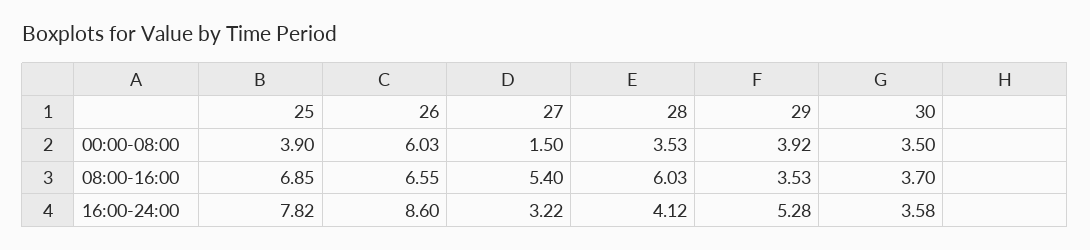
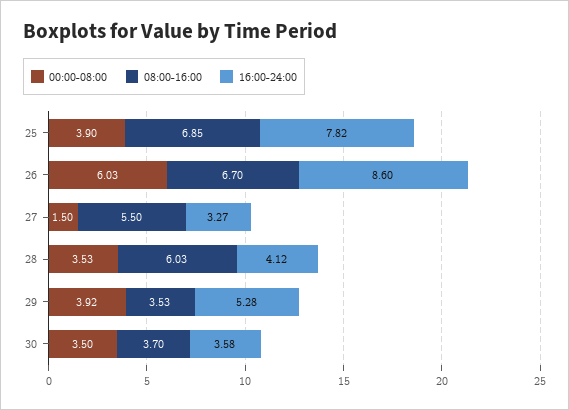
08:00-16:00, 26: 6.55 -> 6.7
08:00-16:00, 27: 5.4 -> 5.5
16:00-24:00, 27: 3.22 -> 3.27

